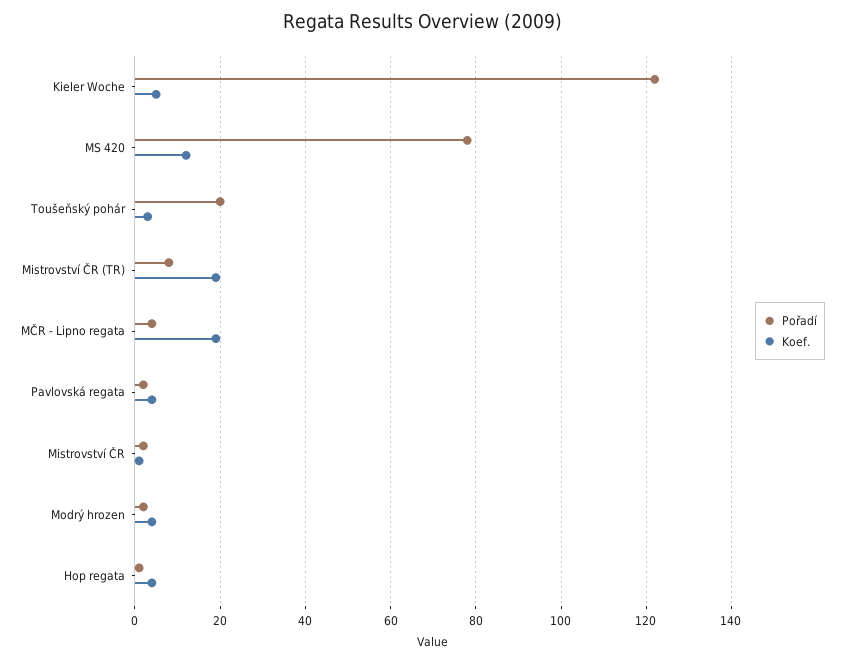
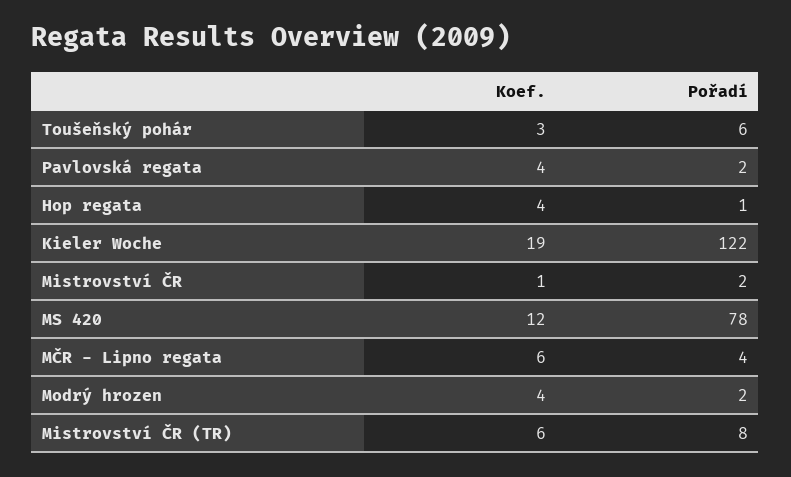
Koef., Kieler Woche: 5 -> 19
Pořadí, Toušeňský pohár: 20 -> 6
Koef., Mistrovství ČR (TR): 20 -> 6
Koef., MČR - Lipno regata: 20 -> 6

